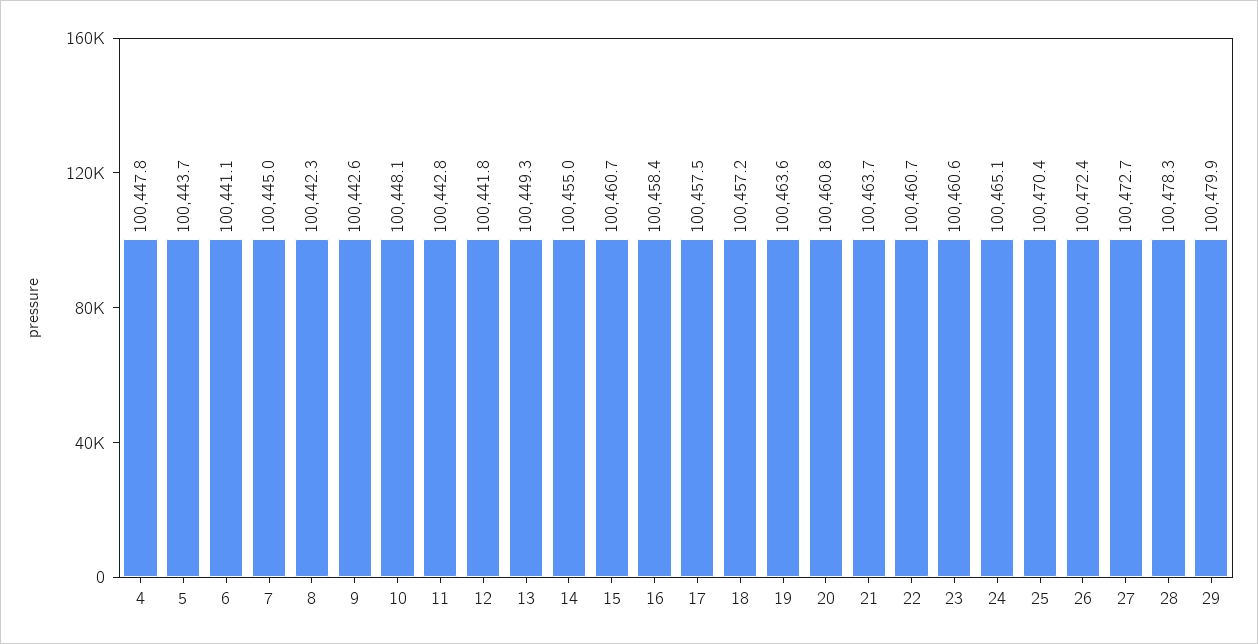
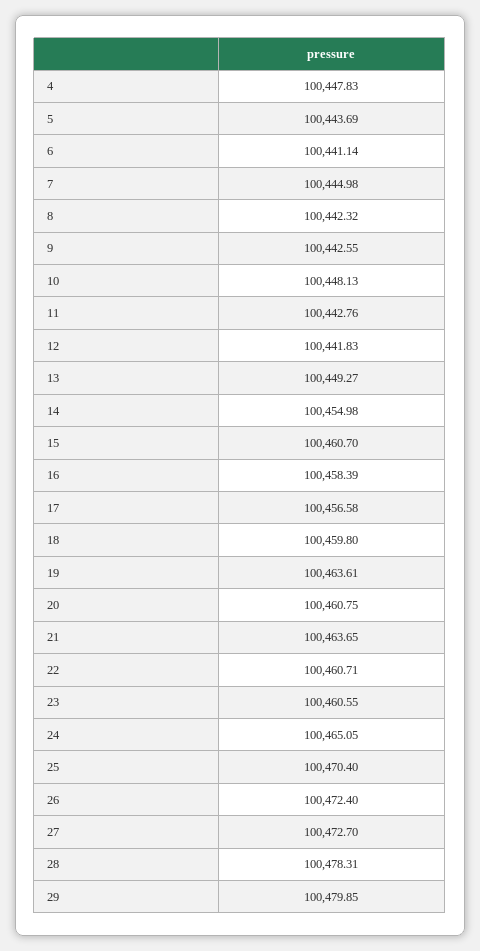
17: 100457.5 -> 100456.58
18: 100457.2 -> 100459.8

